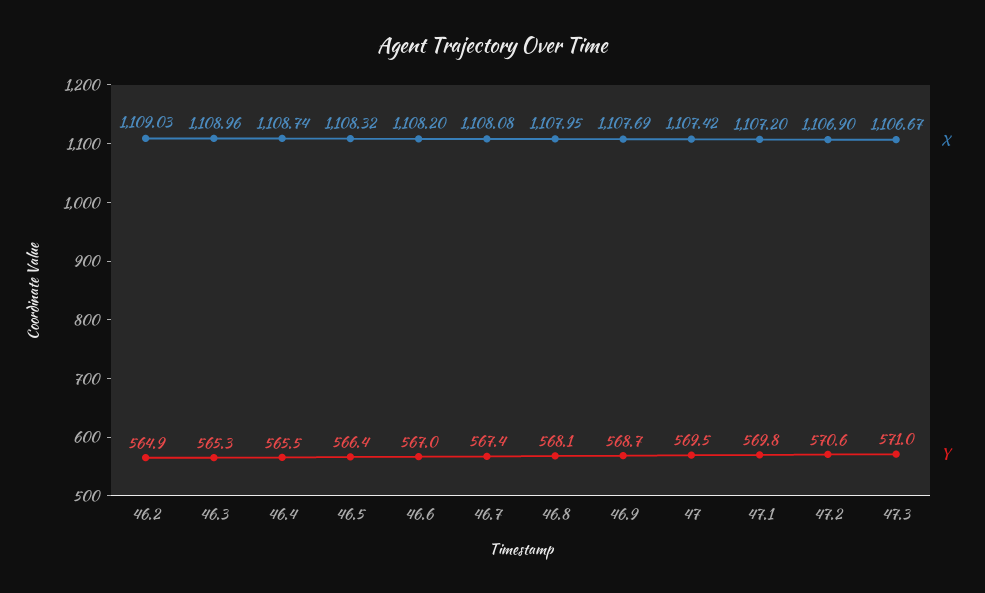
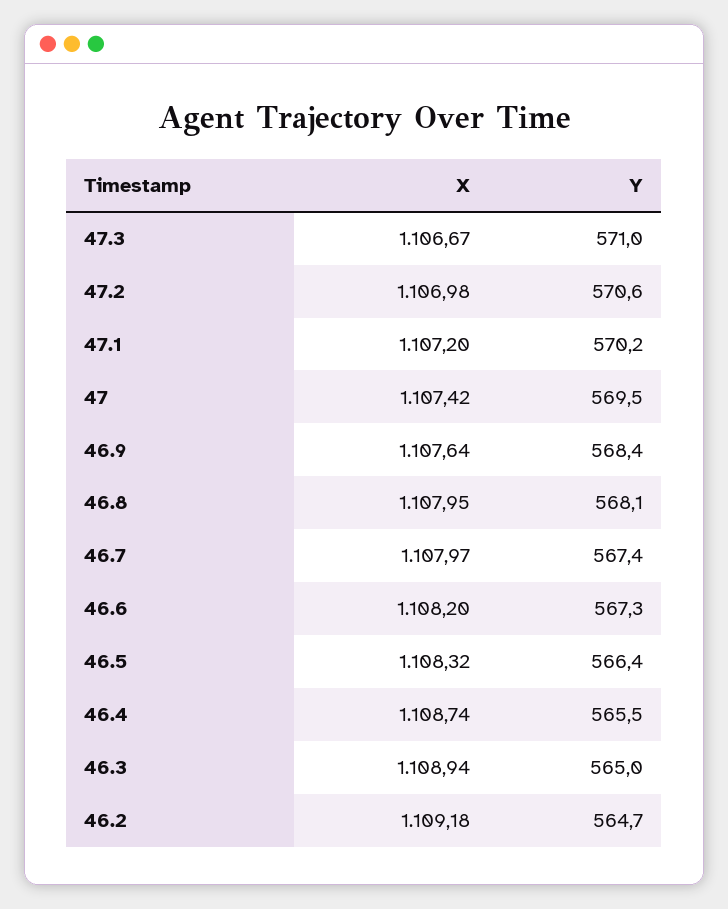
X, 46.2: 1109.03 -> 1109.18
Y, 46.2: 564.9 -> 564.7
X, 46.3: 1108.96 -> 1108.94
Y, 46.3: 565.3 -> 565
Y, 46.6: 567 -> 567.3
X, 46.7: 1108.08 -> 1107.97
X, 46.9: 1107.69 -> 1107.64
Y, 46.9: 568.7 -> 568.4
Y, 47.1: 569.8 -> 570.2
X, 47.2: 1106.9 -> 1106.98

